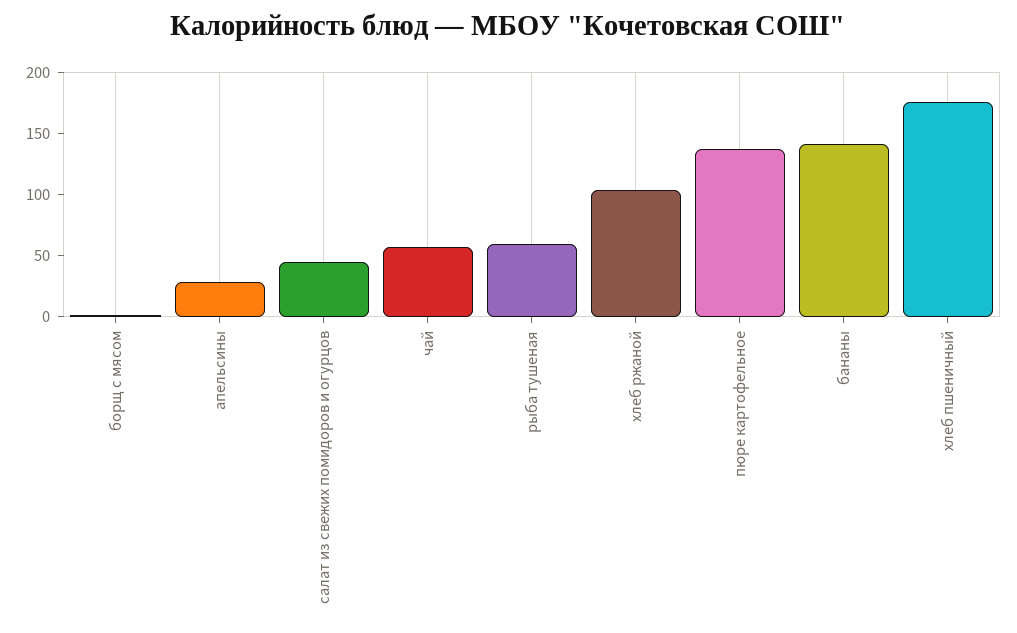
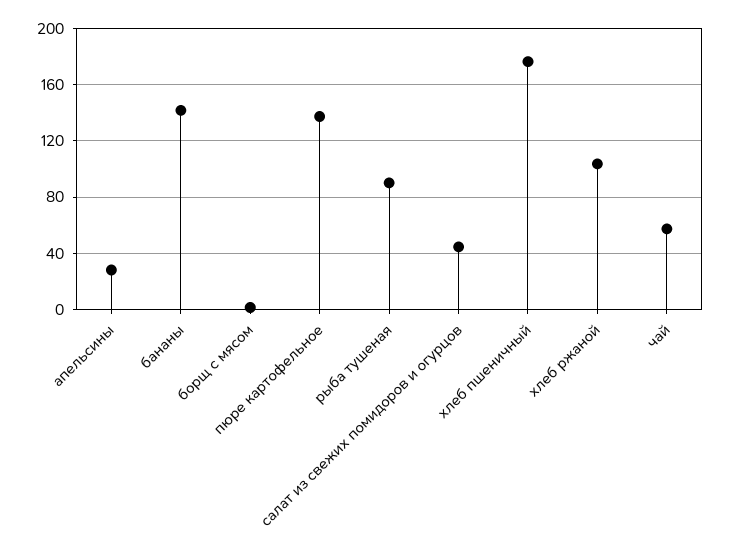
рыба тушеная: 60 -> 90

